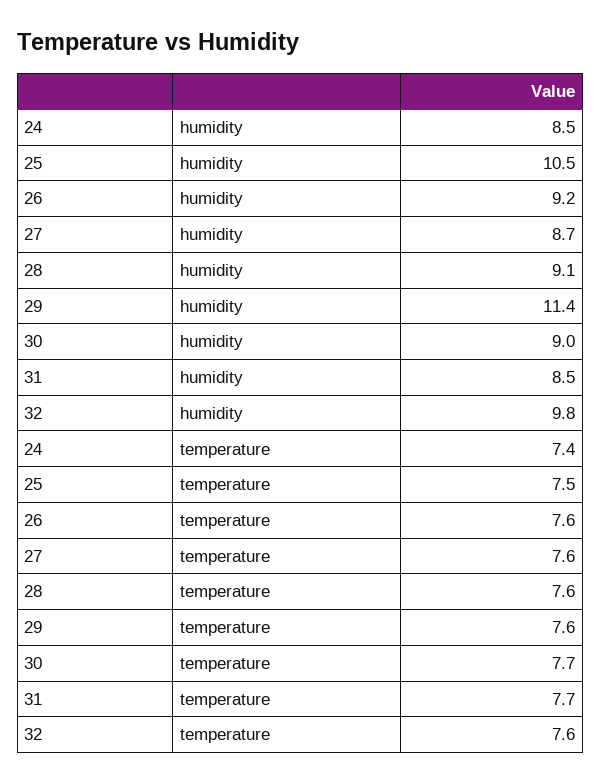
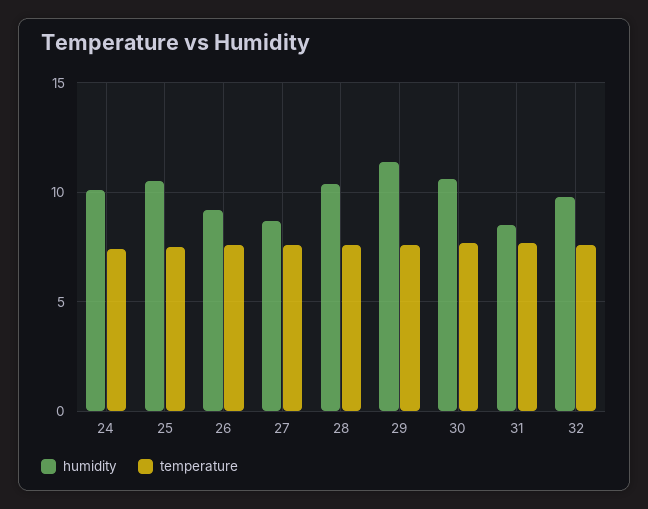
humidity, 24: 8.5 -> 10
humidity, 28: 9.1 -> 10.5
humidity, 30: 9 -> 10.5

